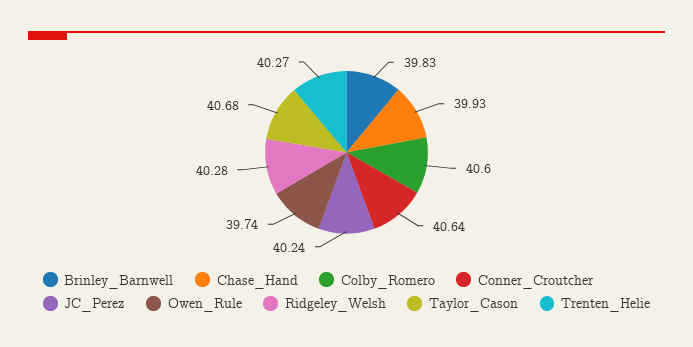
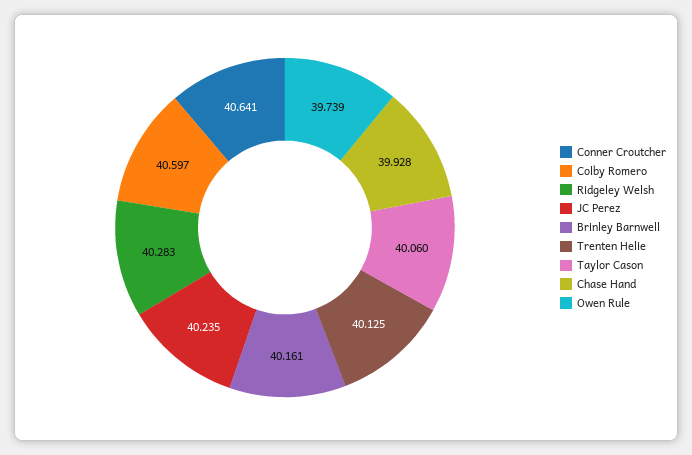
Brinley_Barnwell: 39.83 -> 40.161
Taylor_Cason: 40.68 -> 40.06
Trenten_Helie: 40.27 -> 40.125

